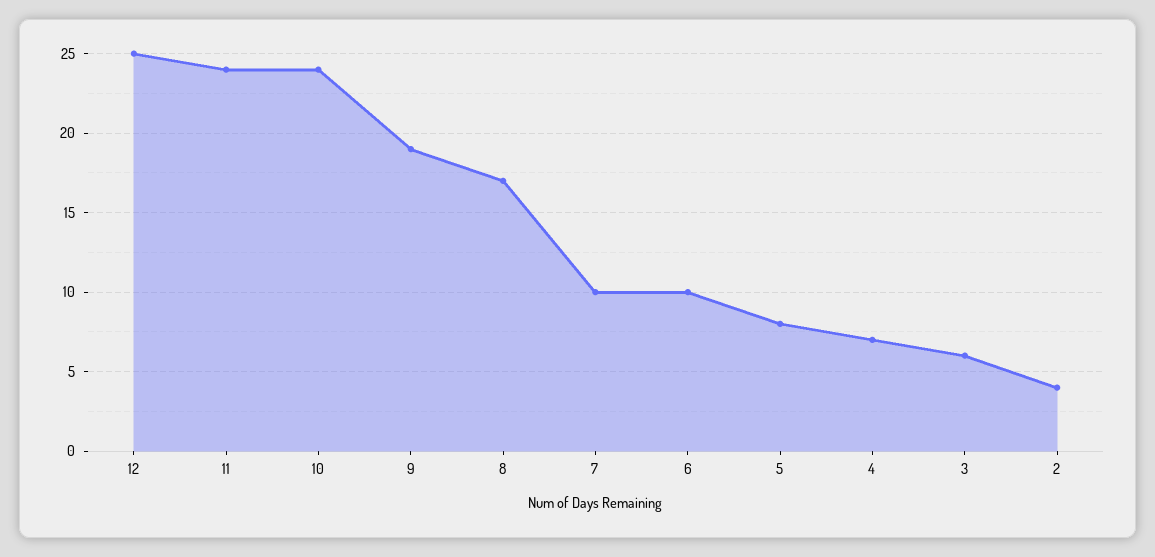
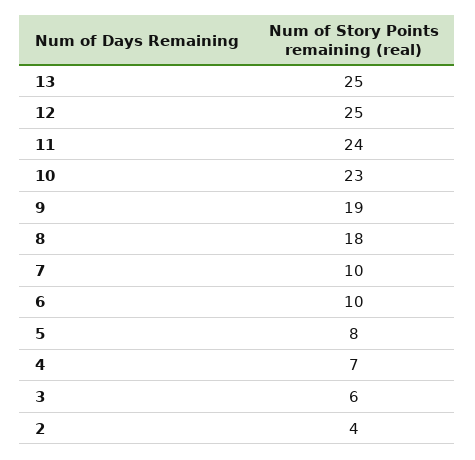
10: 24 -> 23
8: 17 -> 18
13: none -> 25

